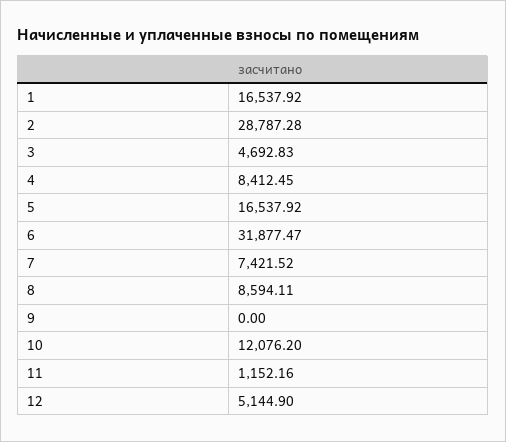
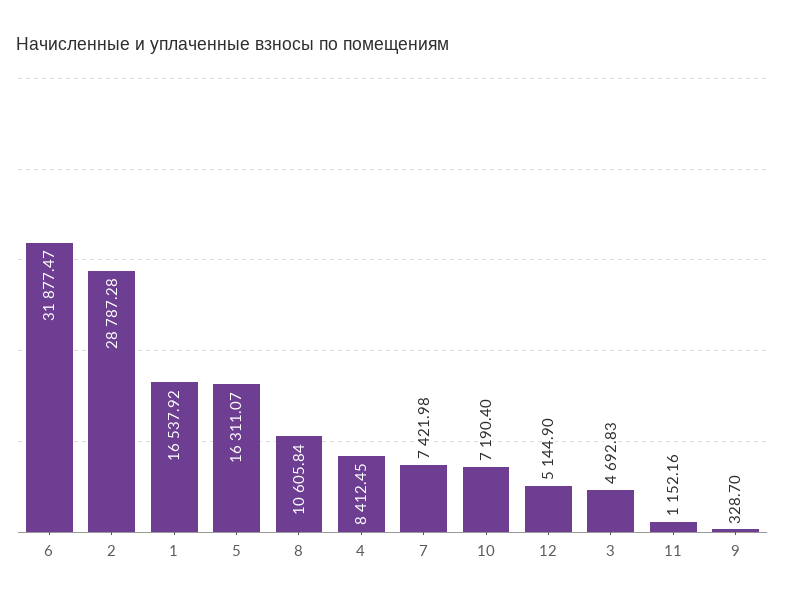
5: 16537.92 -> 16311.07
7: 7421.52 -> 7421.98
8: 8594.11 -> 10605.84
9: 0 -> 328.7
10: 12076.2 -> 7190.4

